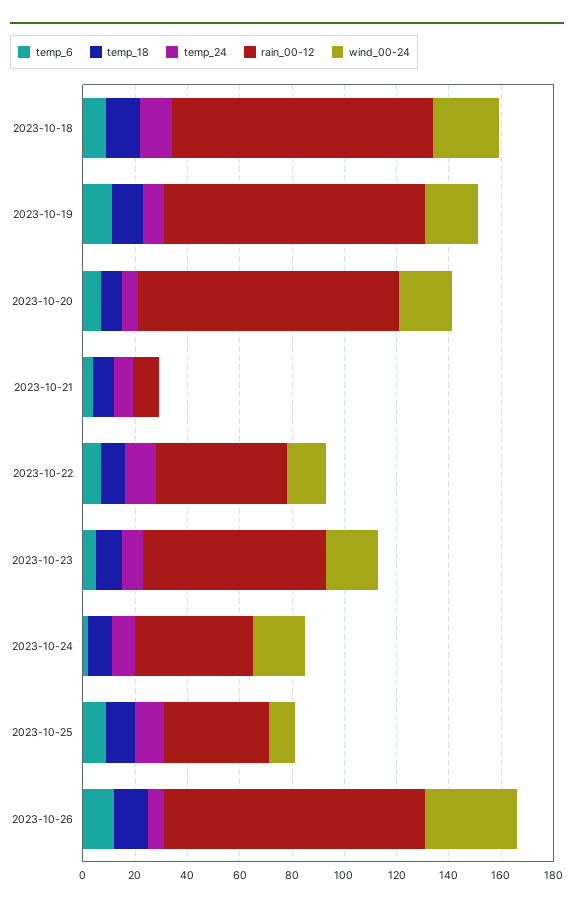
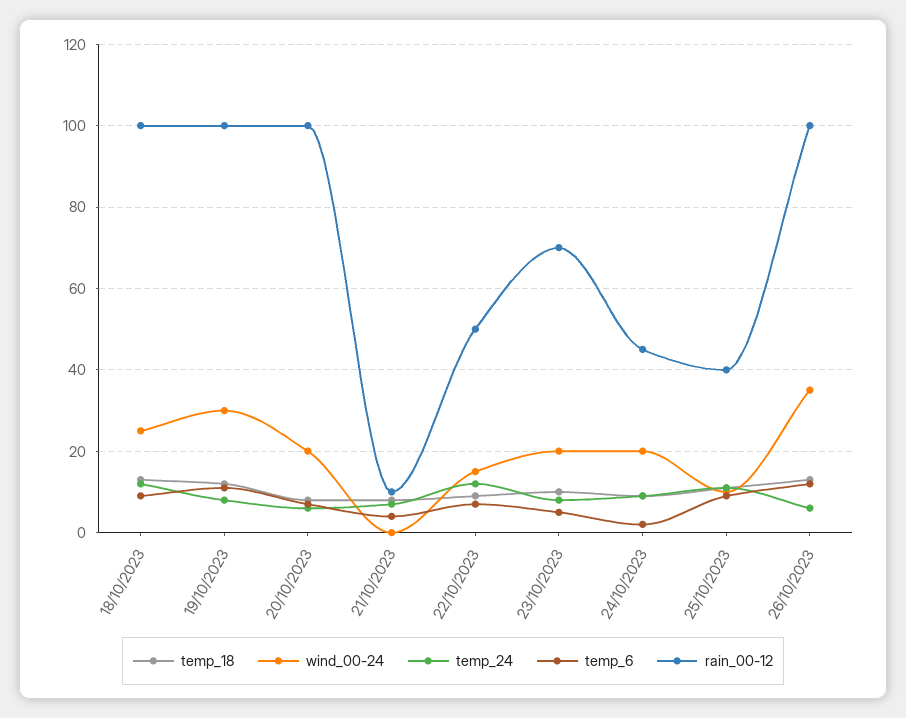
wind_00-24, 2023-10-19: 20 -> 30

